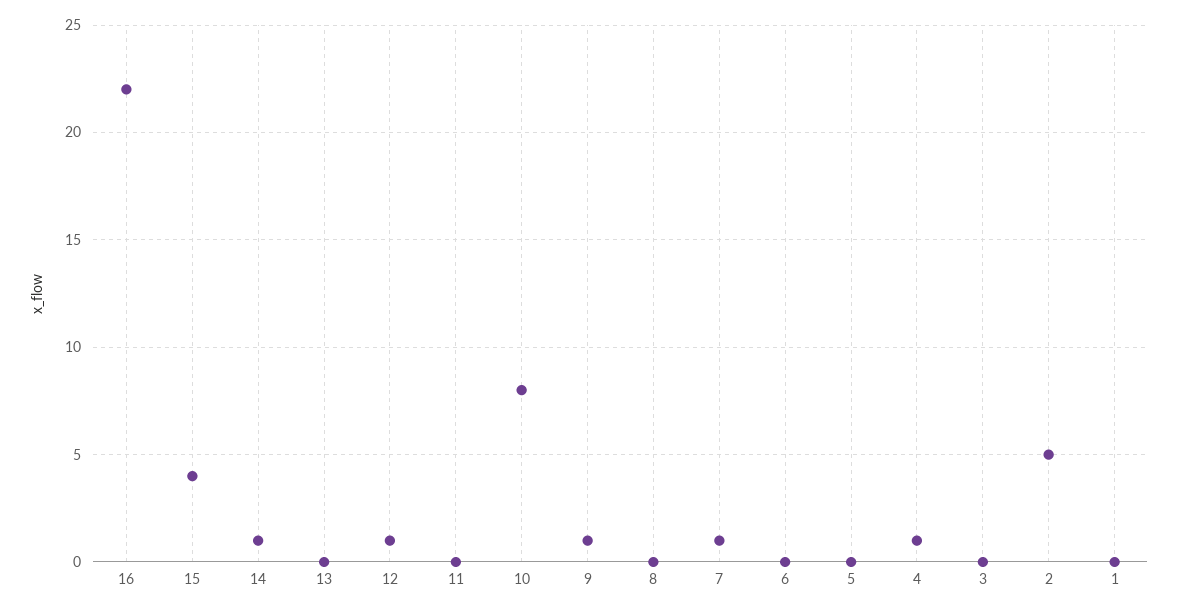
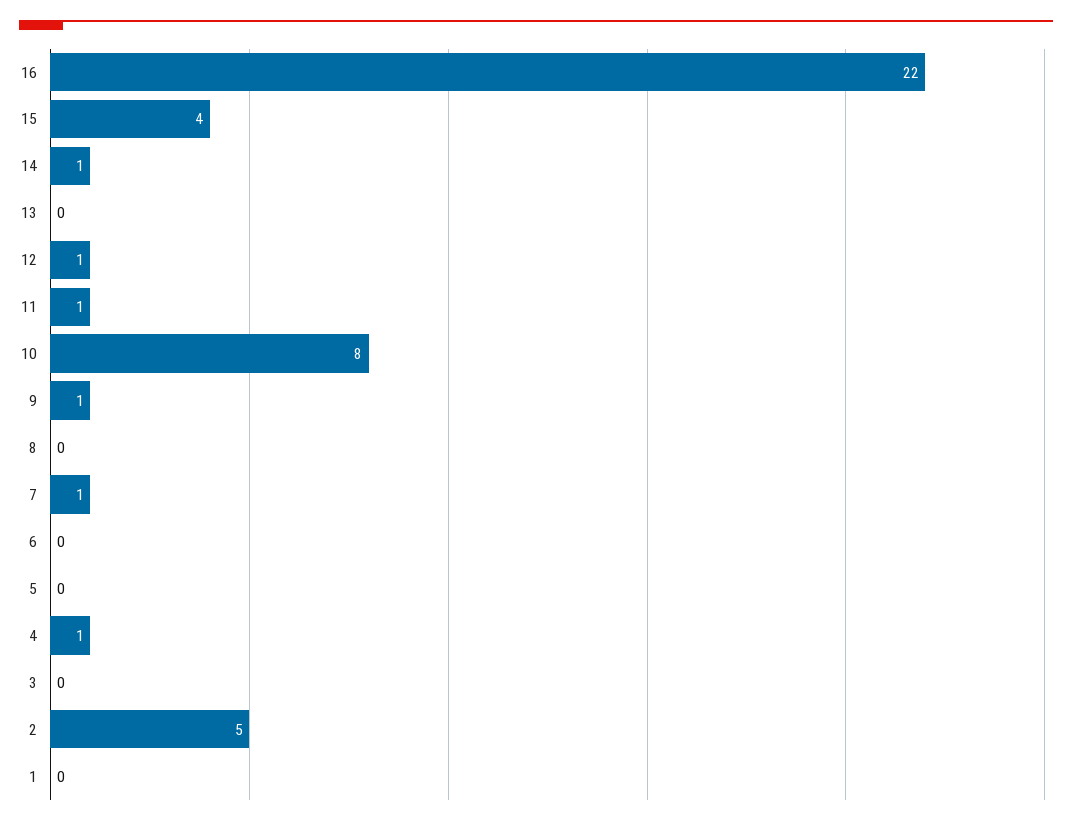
11: 0 -> 1

